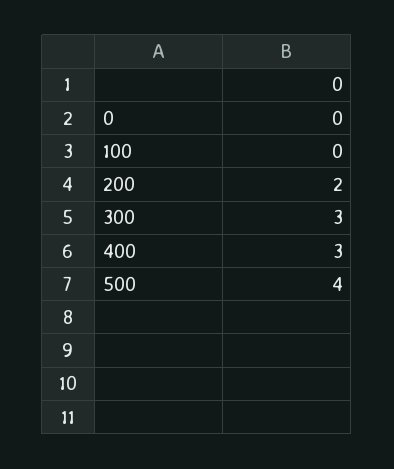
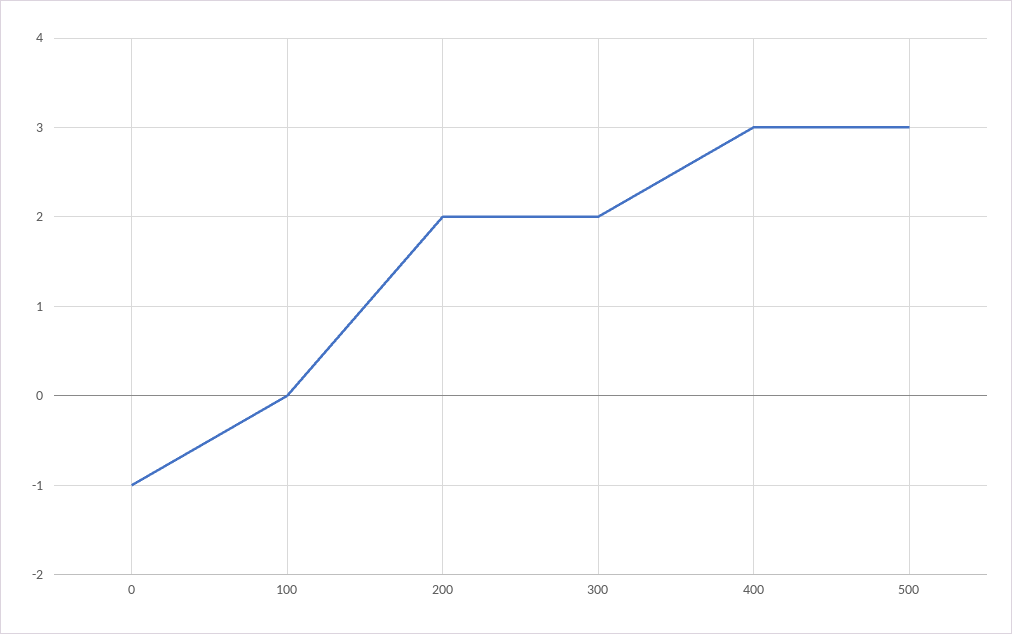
0: 0 -> -1
300: 3 -> 2
500: 4 -> 3

